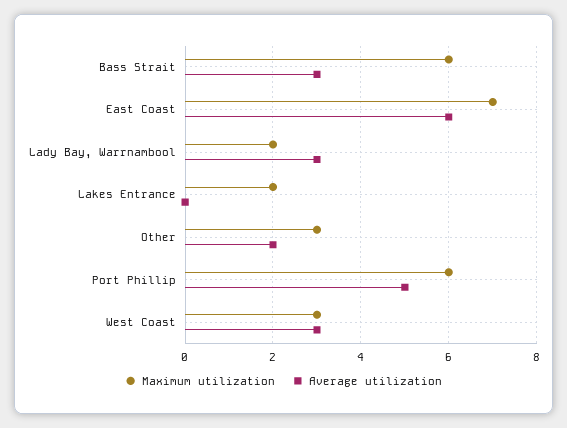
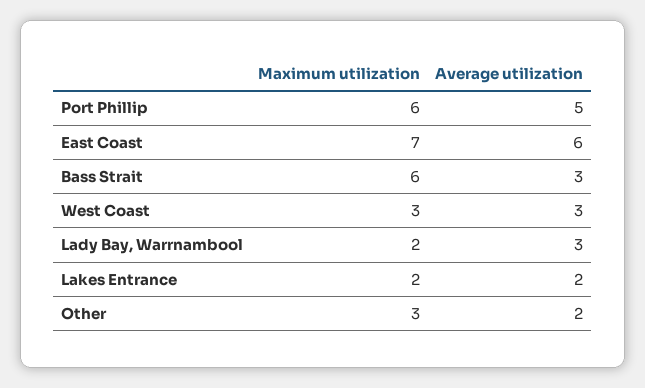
Average utilization, Lakes Entrance: 0 -> 2

